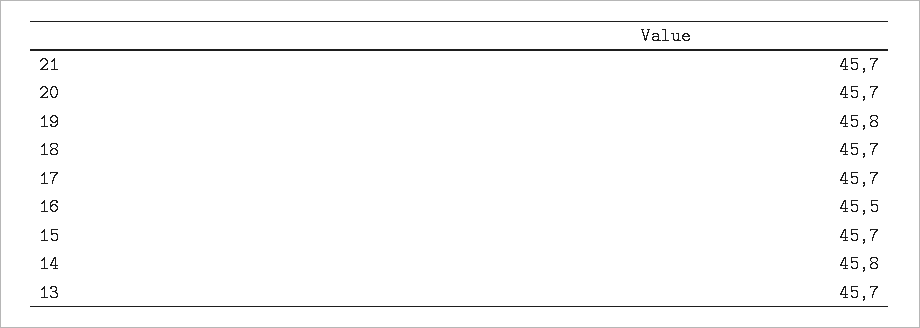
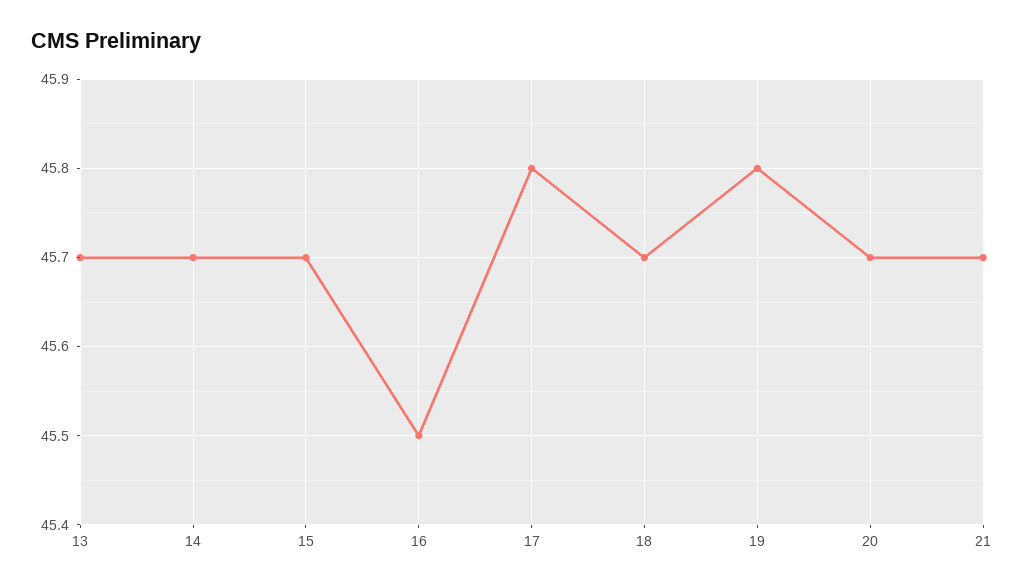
17: 45.7 -> 45.8
14: 45.8 -> 45.7

